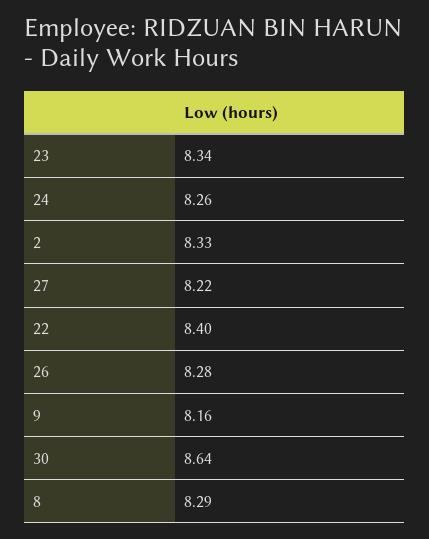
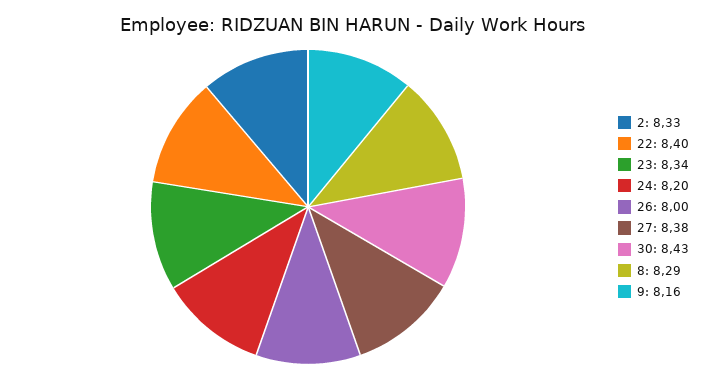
24: 8.26 -> 8.2
27: 8.22 -> 8.38
26: 8.28 -> 8
30: 8.64 -> 8.43

